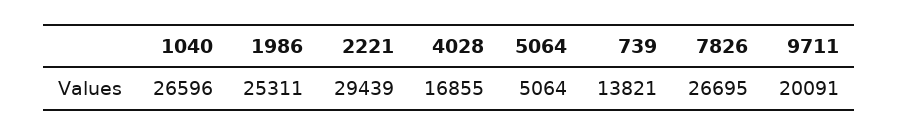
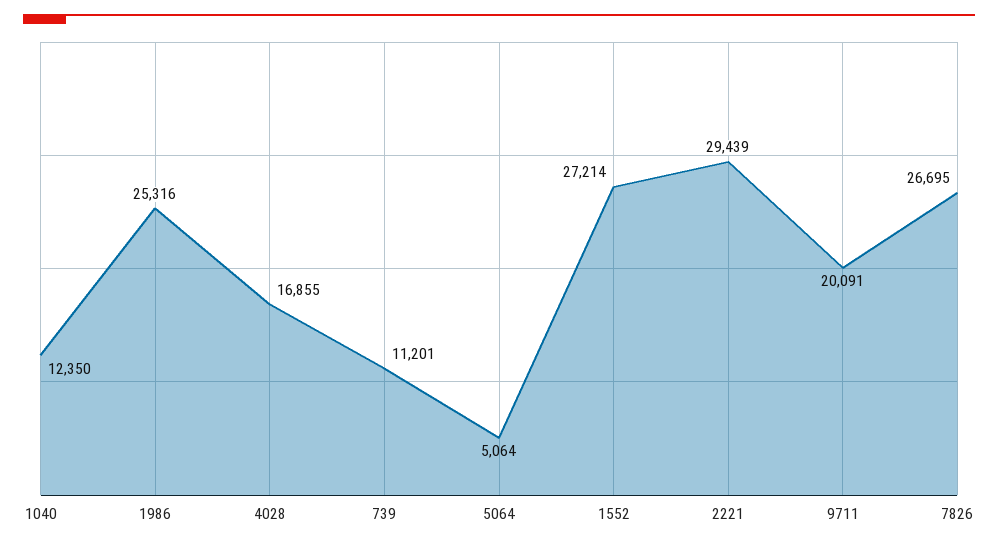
1040: 26596 -> 12350
1986: 25311 -> 25316
739: 13821 -> 11201
1552: none -> 27214

